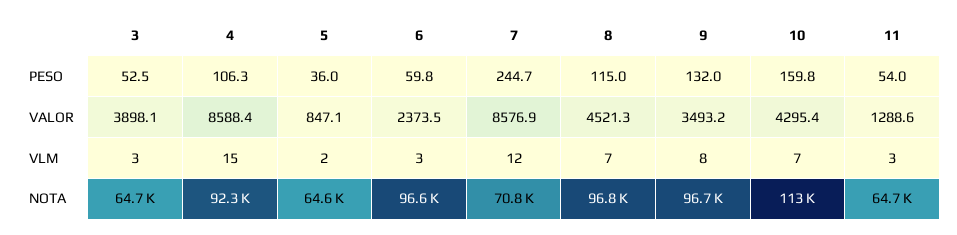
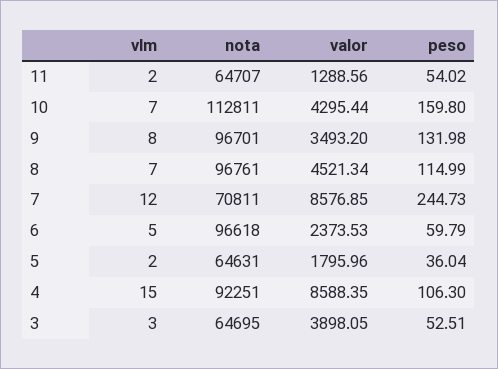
5, VALOR: 847.1 -> 1795.96
6, VLM: 3 -> 5
11, VLM: 3 -> 2

